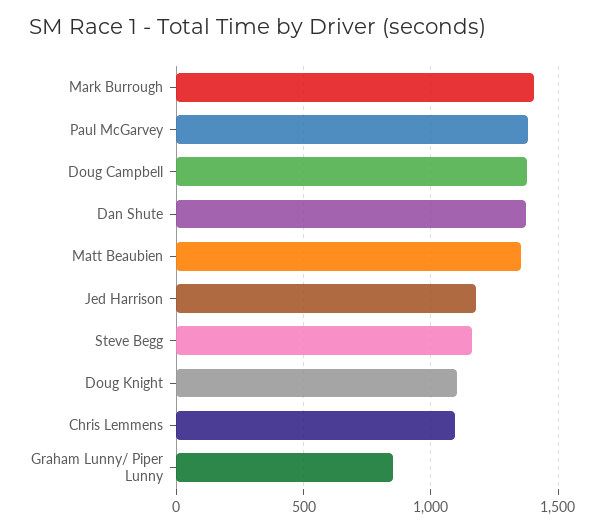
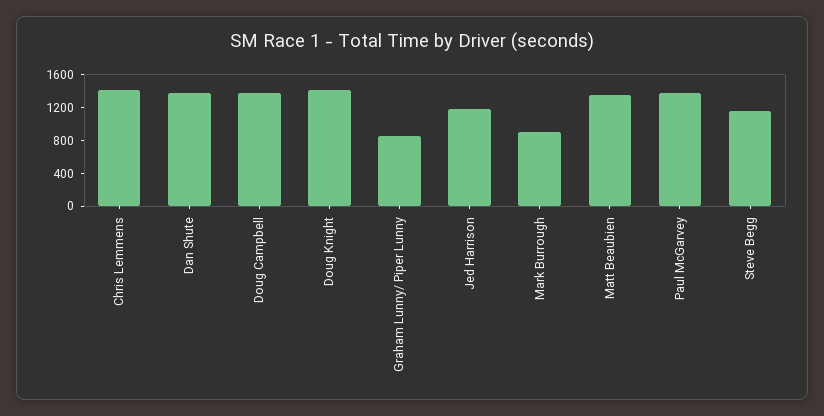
Mark Burrough: 1400 -> 900
Doug Knight: 1100 -> 1400
Chris Lemmens: 1100 -> 1400

